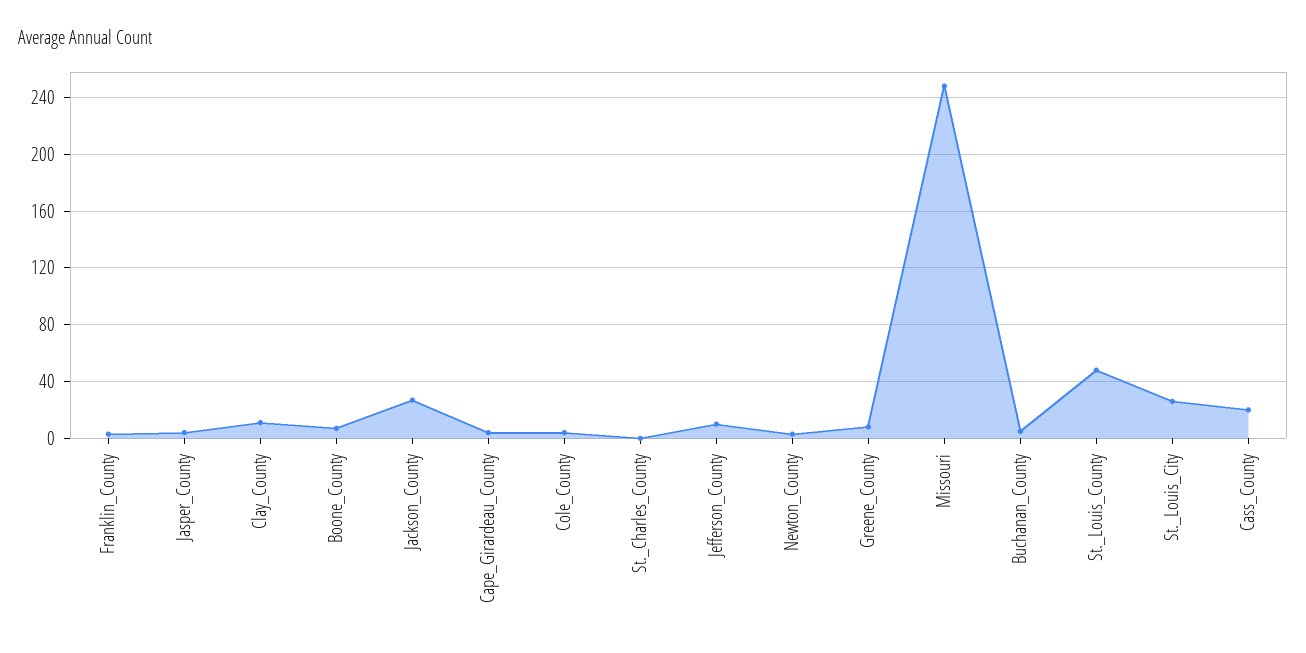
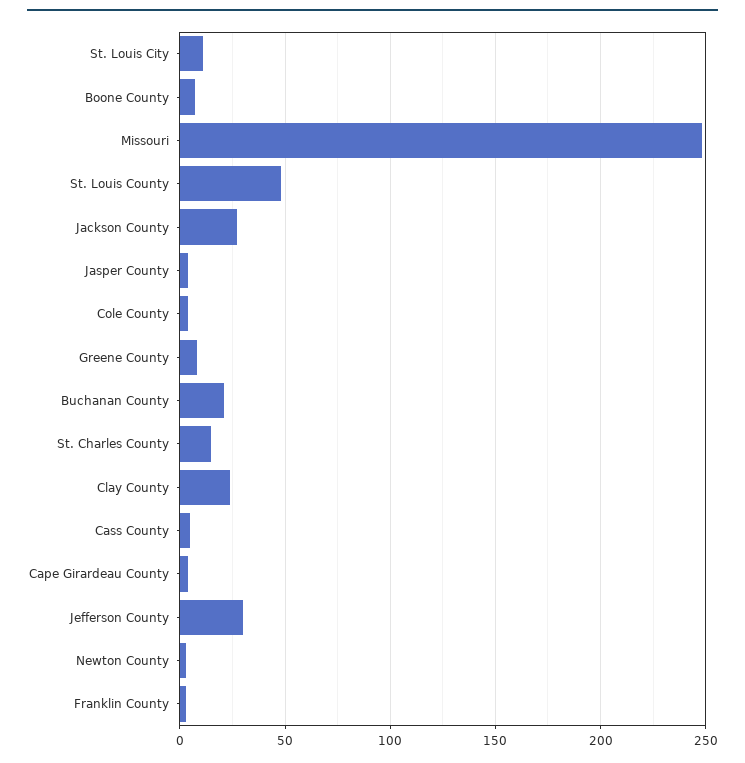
Clay_County: 10 -> 25
St._Charles_County: 0 -> 15
Jefferson_County: 10 -> 30
Buchanan_County: 5 -> 20
St._Louis_City: 25 -> 10
Cass_County: 20 -> 5

